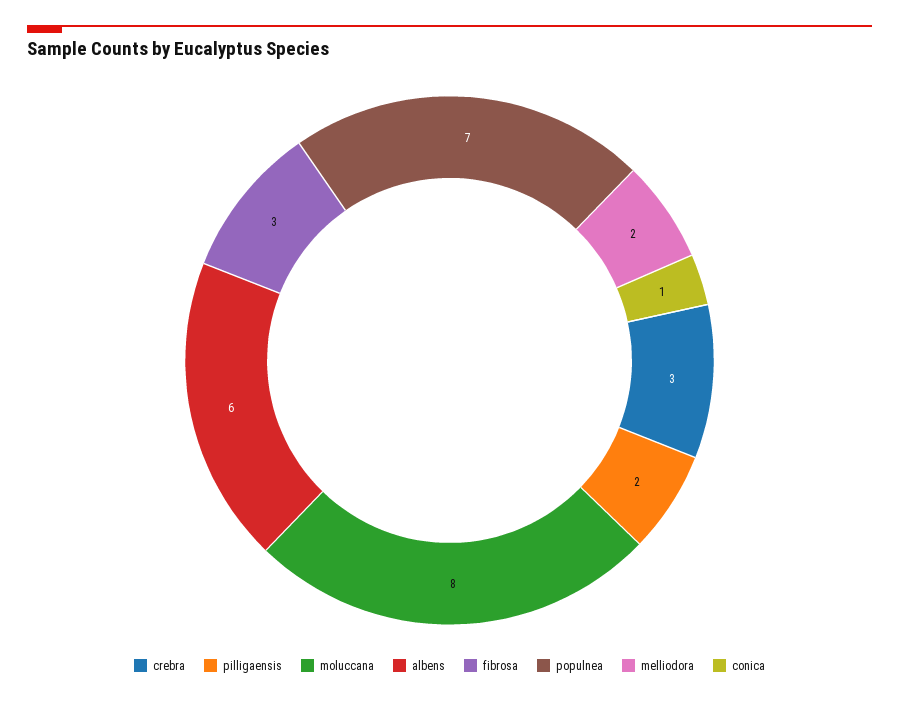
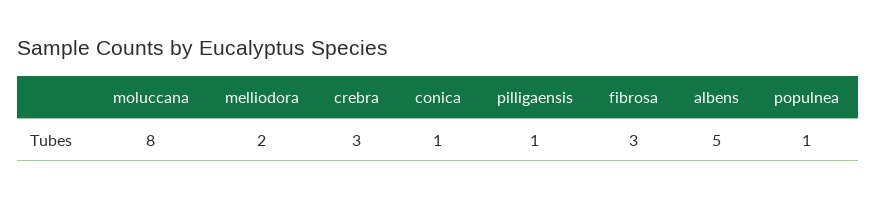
pilligaensis: 2 -> 1
albens: 6 -> 5
populnea: 7 -> 1

